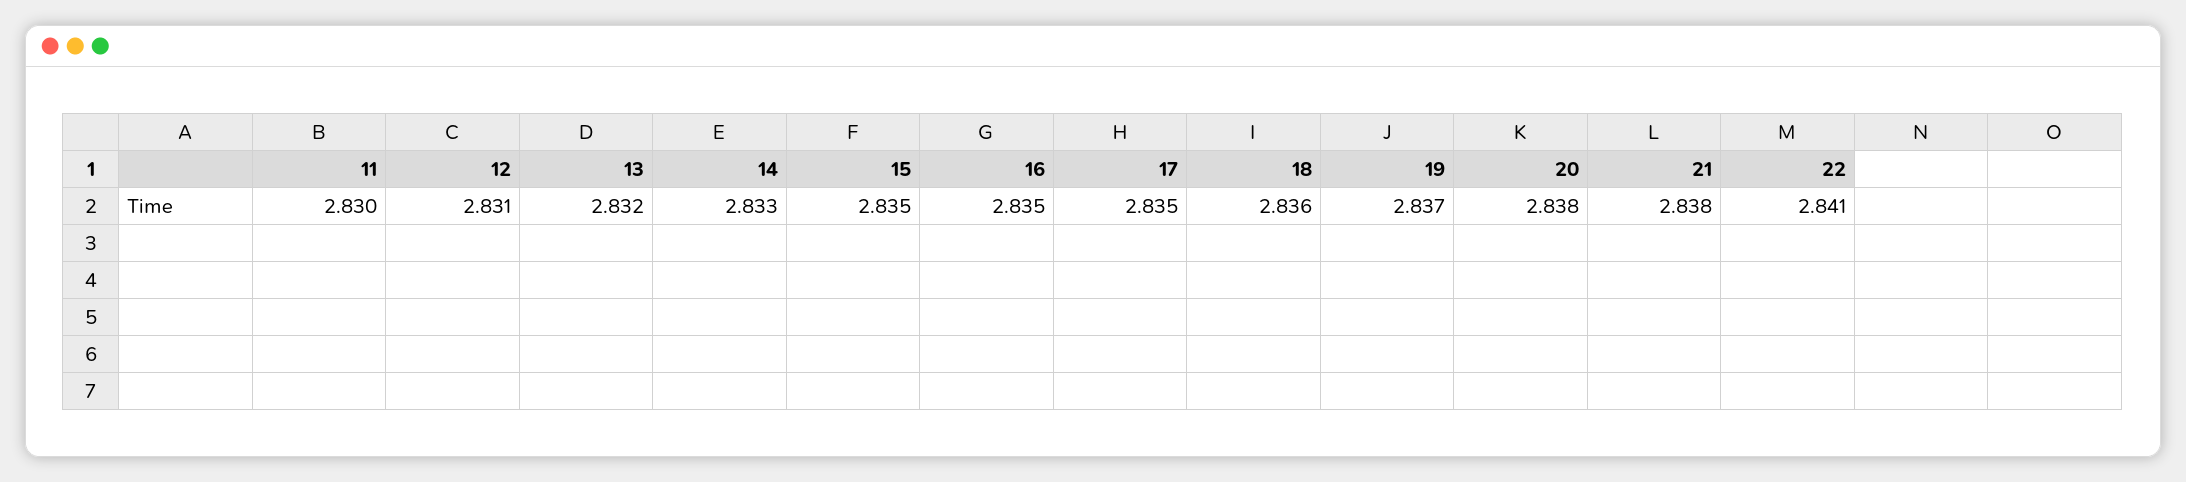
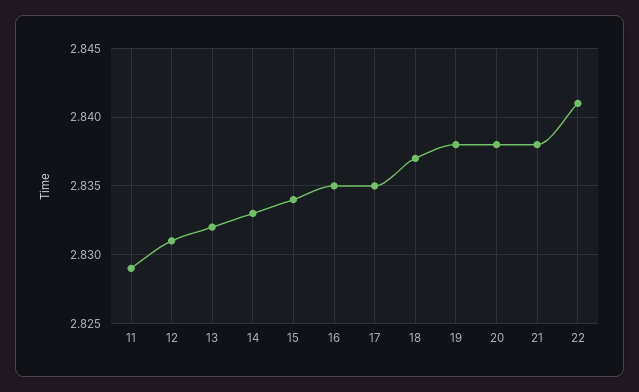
11: 2.83 -> 2.829
15: 2.835 -> 2.834
18: 2.836 -> 2.837
19: 2.837 -> 2.838

